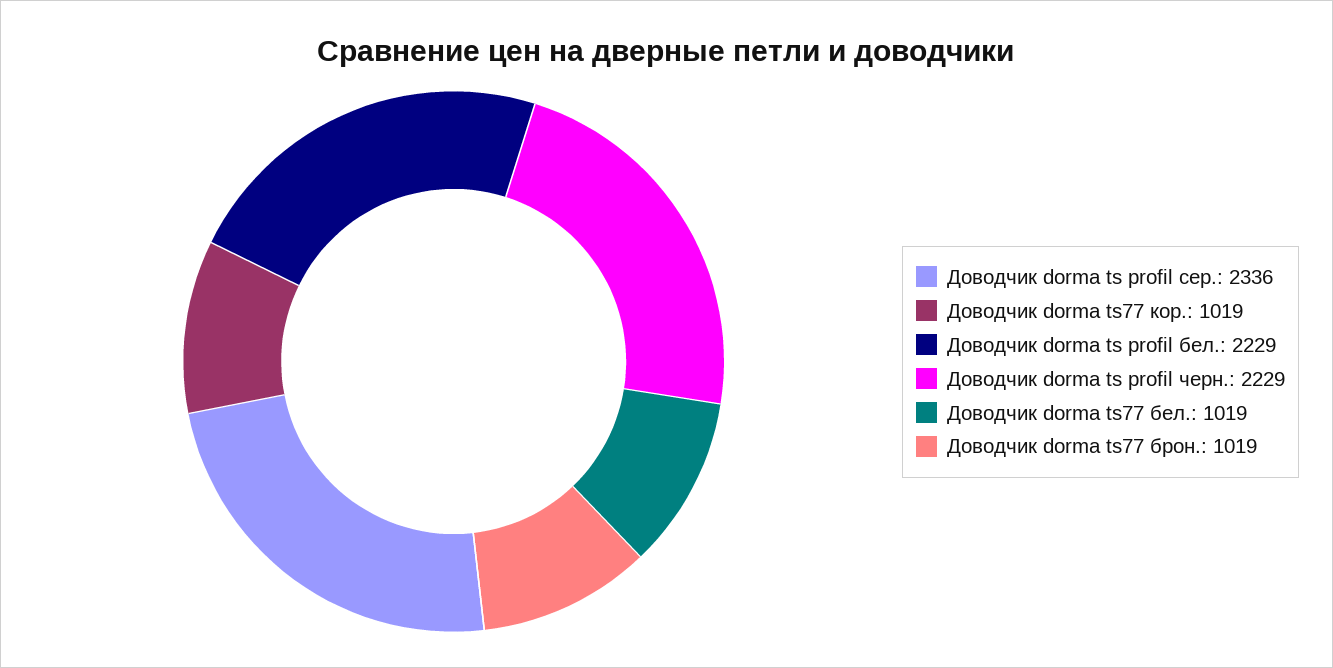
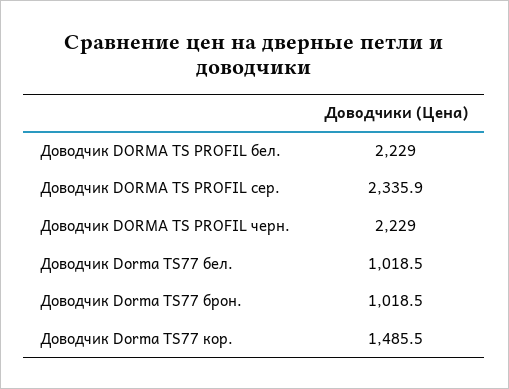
Доводчик dorma ts77 кор.: 1019 -> 1485.5

